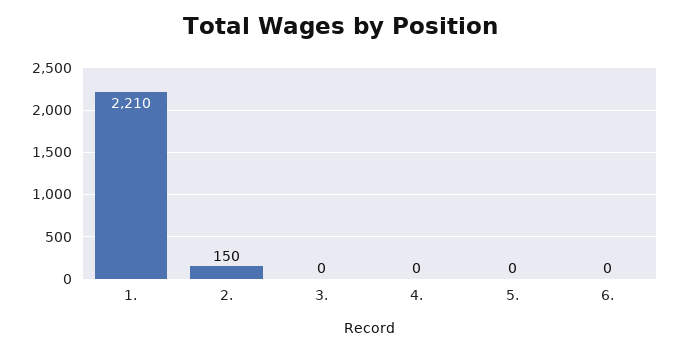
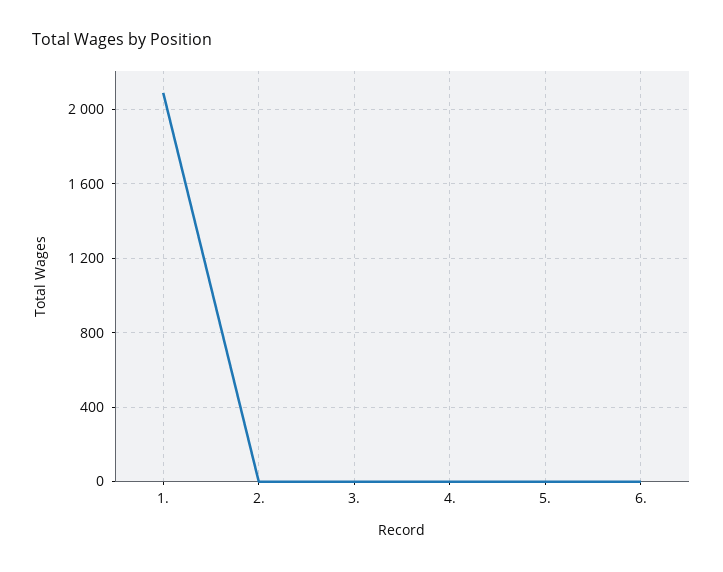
1.: 2210 -> 2100
2.: 150 -> 0

